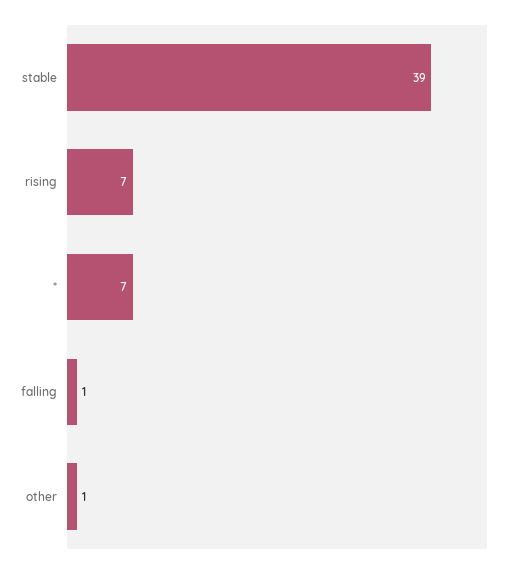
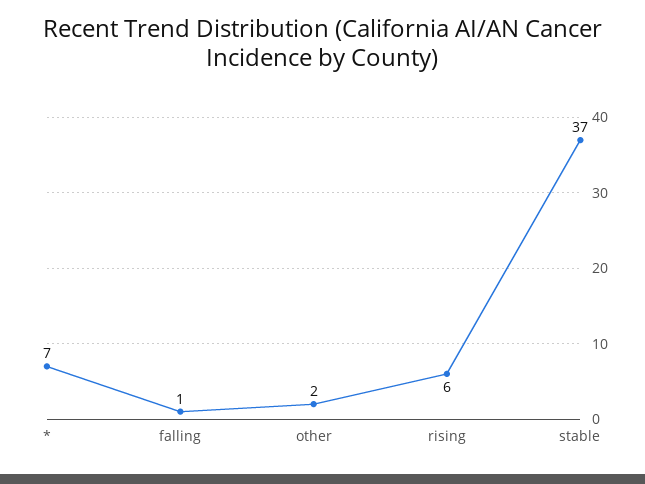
stable: 39 -> 37
rising: 7 -> 6
other: 1 -> 2

